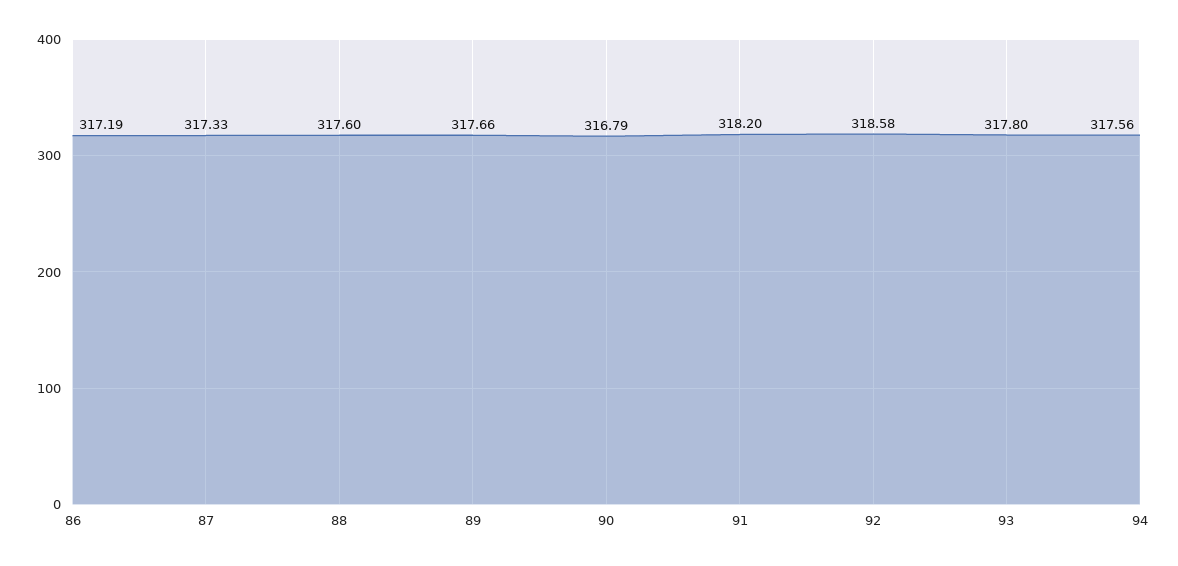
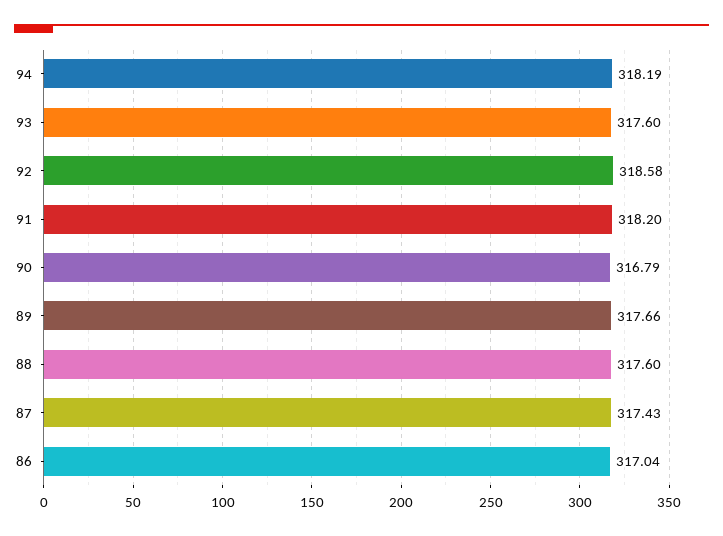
86: 317.19 -> 317.04
87: 317.33 -> 317.43
93: 317.8 -> 317.6
94: 317.56 -> 318.19

